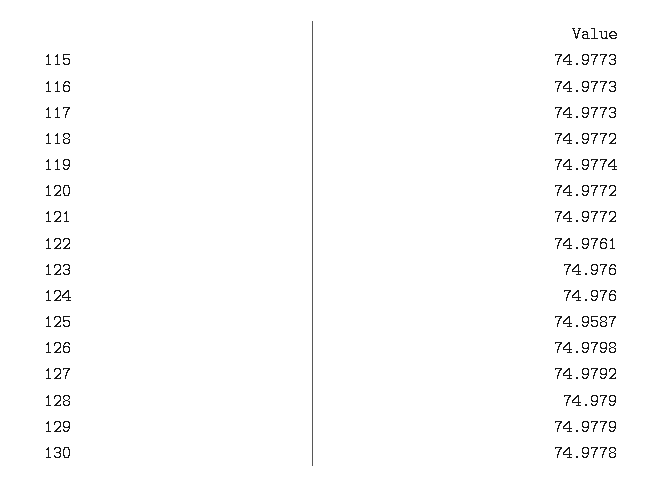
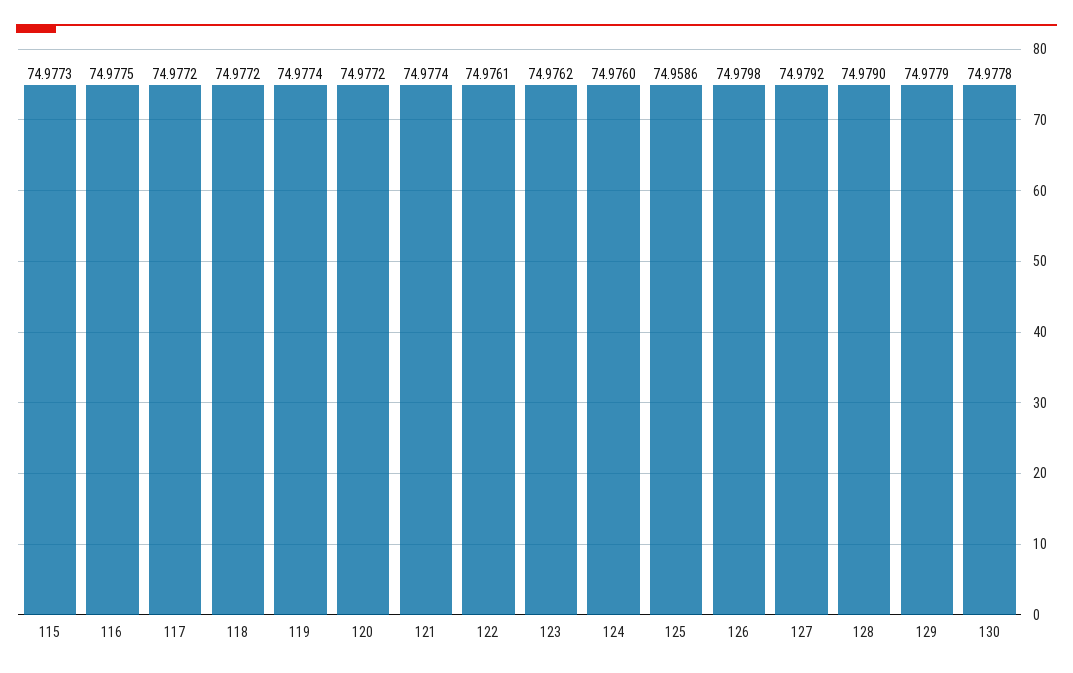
116: 74.9773 -> 74.9775
117: 74.9773 -> 74.9772
121: 74.9772 -> 74.9774
123: 74.976 -> 74.9762
125: 74.9587 -> 74.9586

